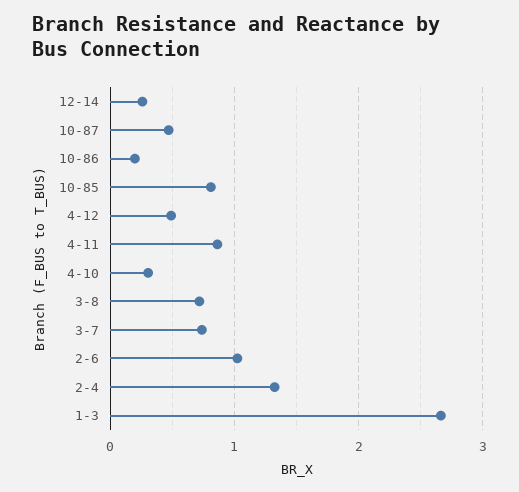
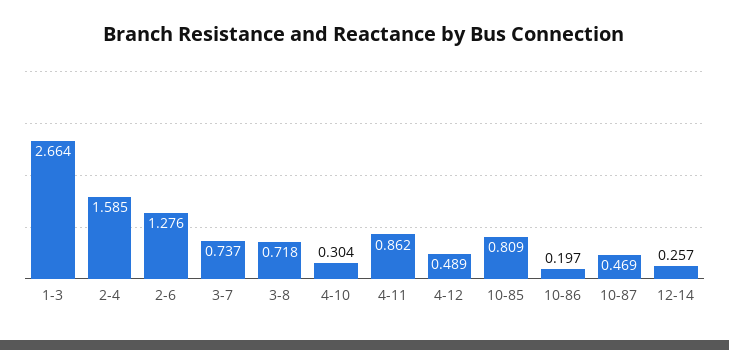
2-6: 1 -> 1.276
2-4: 1.3 -> 1.585

